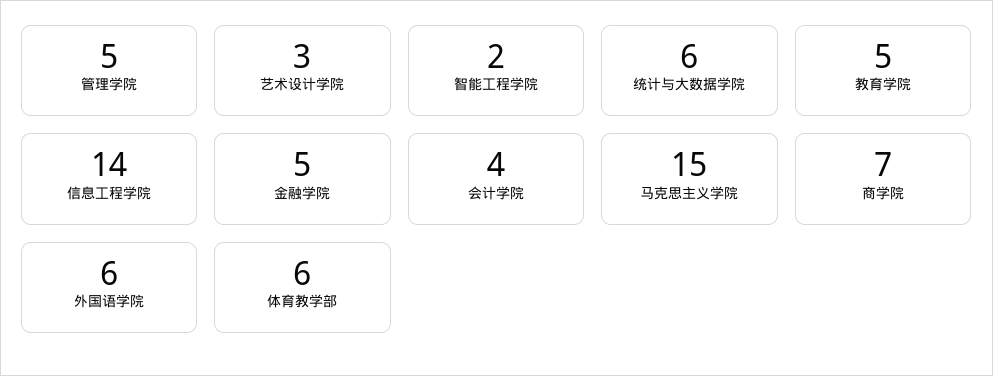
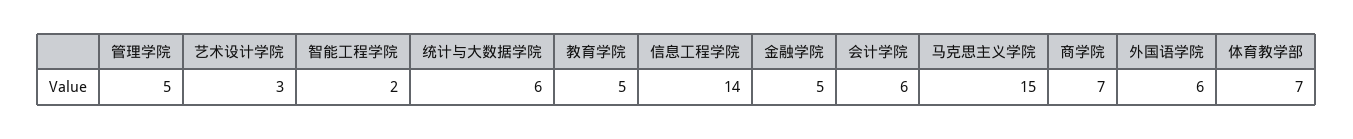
会计学院: 4 -> 6
体育教学部: 6 -> 7

